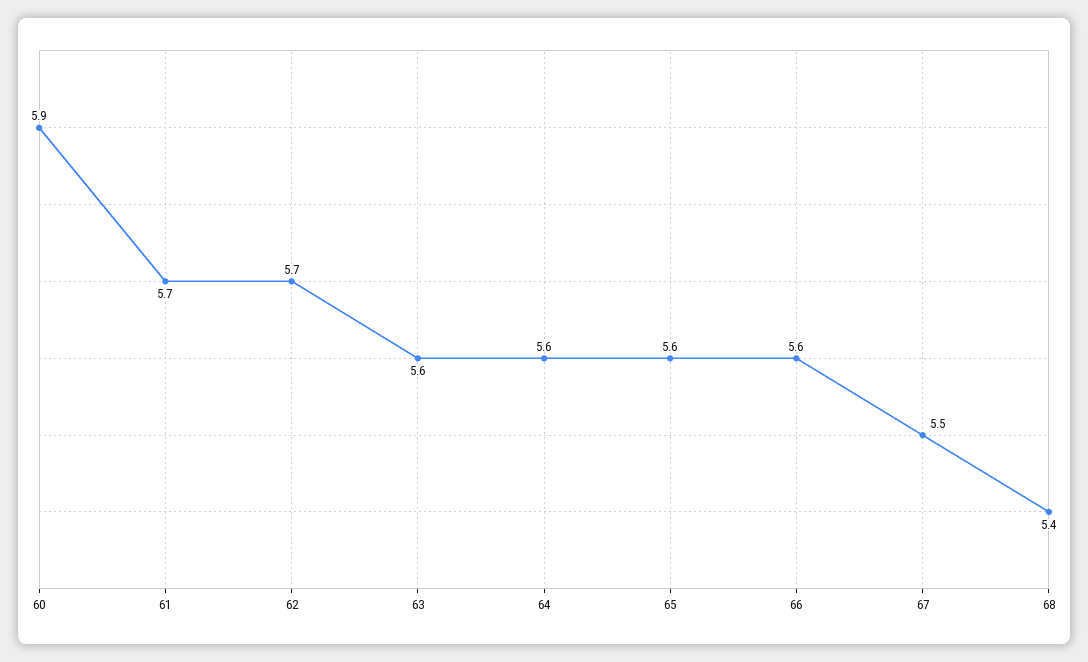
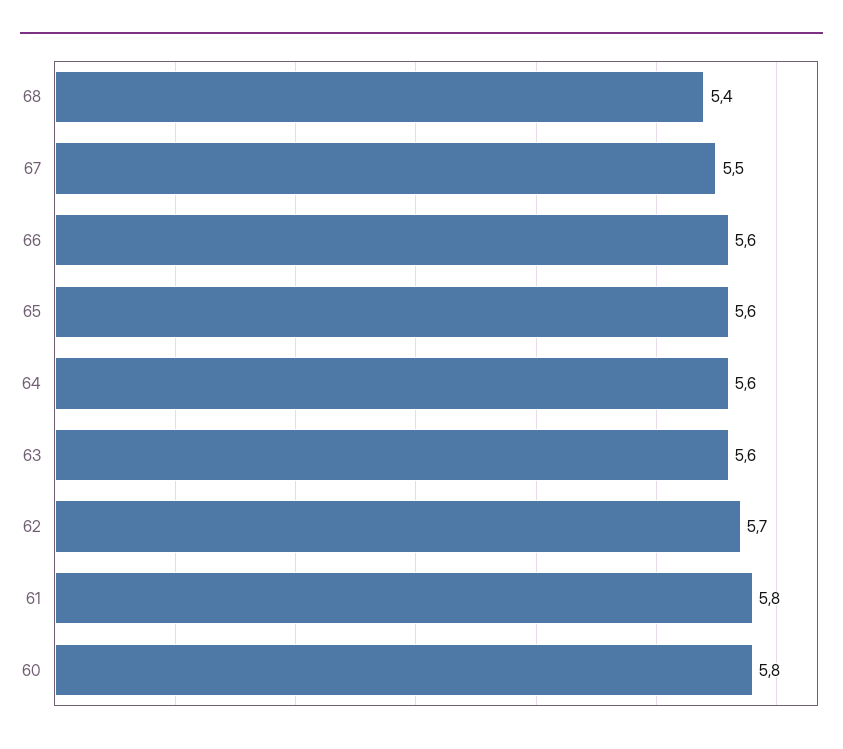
60: 5.9 -> 5.8
61: 5.7 -> 5.8

